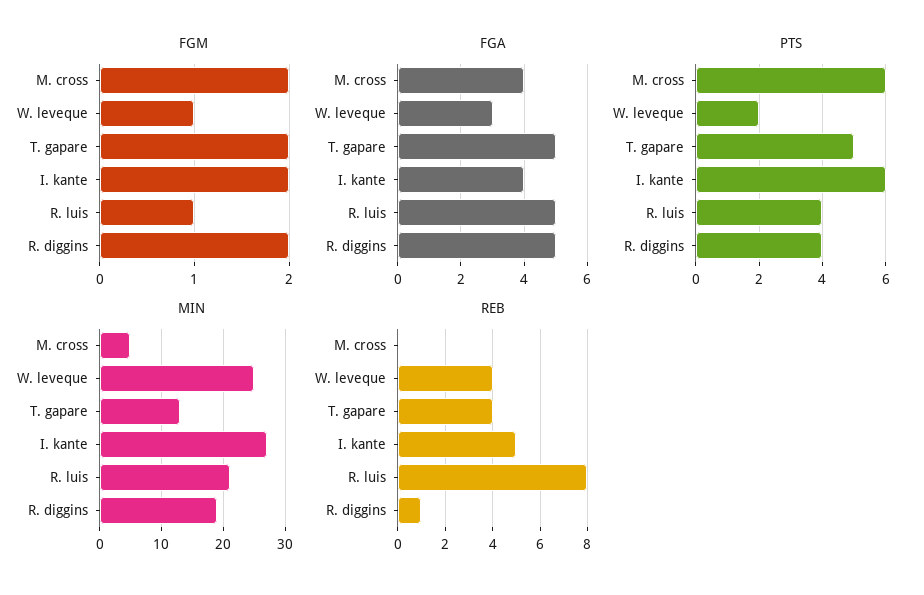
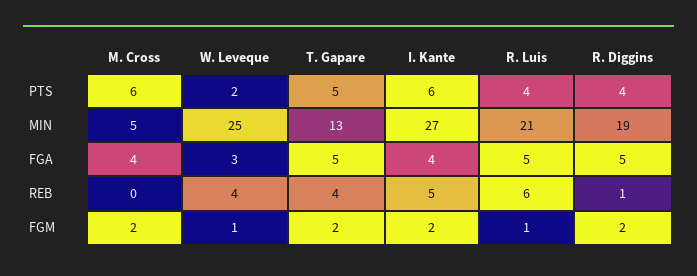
REB, R. luis: 8 -> 6

